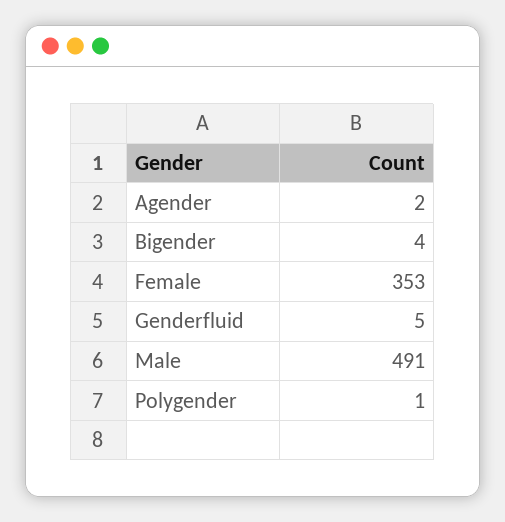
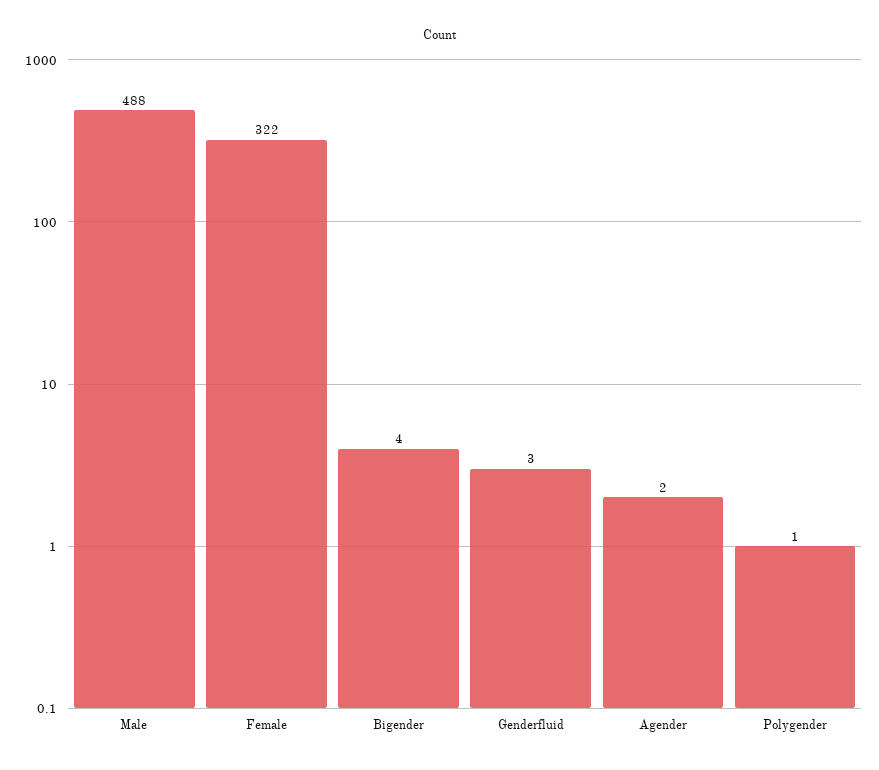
Female: 353 -> 322
Genderfluid: 5 -> 3
Male: 491 -> 488

